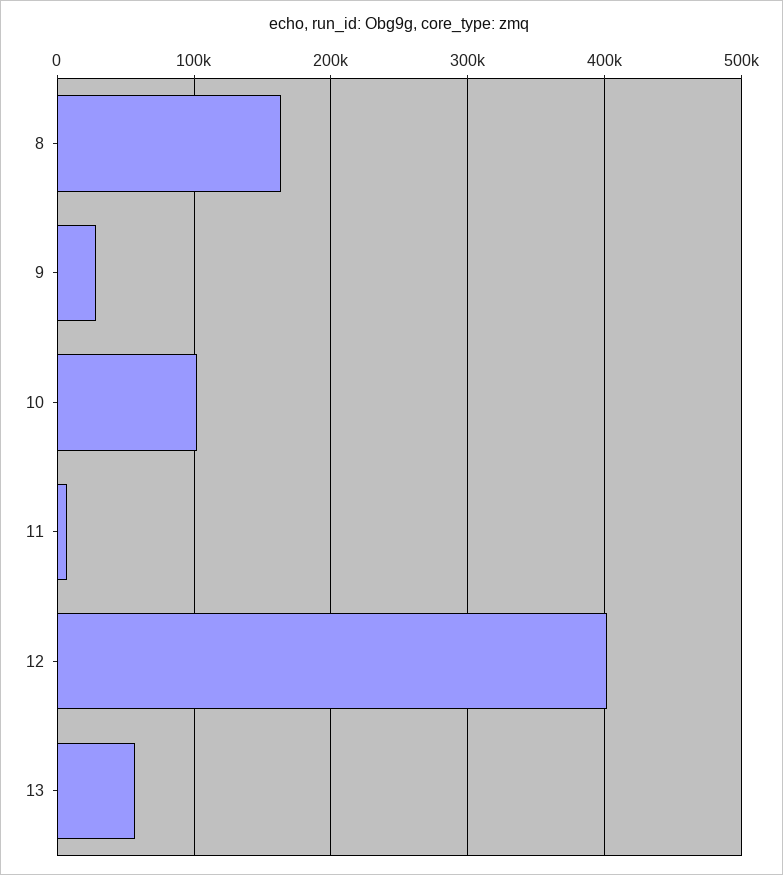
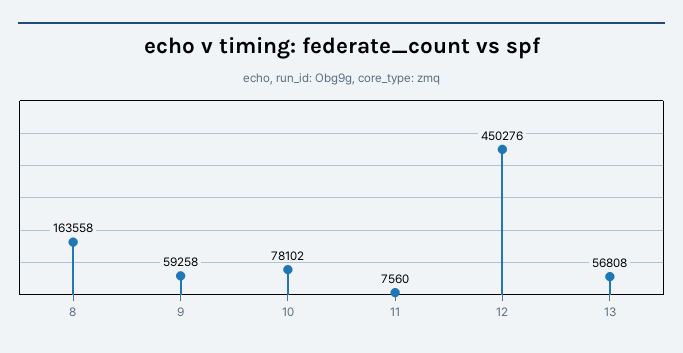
9: 30000 -> 59258
10: 100000 -> 78102
12: 400000 -> 450276

